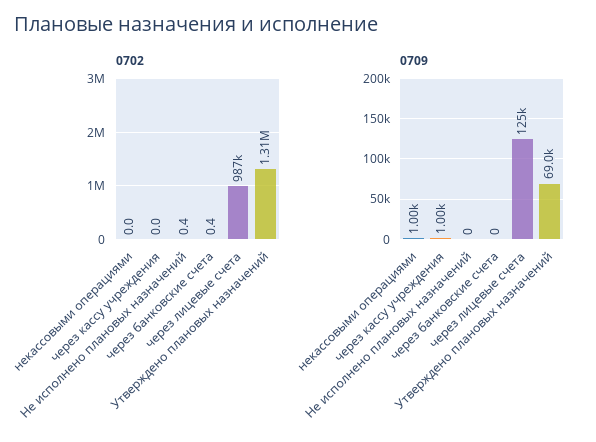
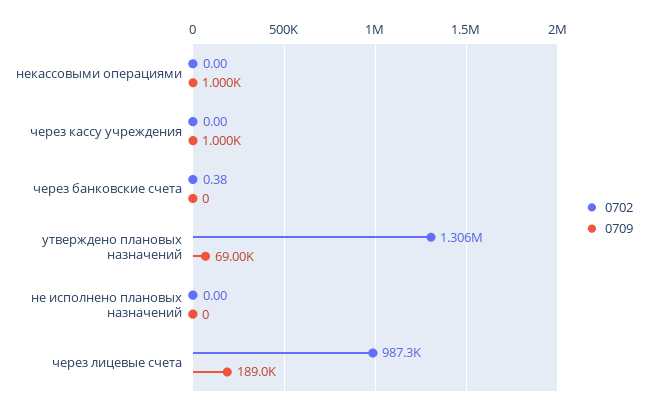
0702, Не исполнено плановых назначений: 0.4 -> 0
0709, через лицевые счета: 125000 -> 189000

